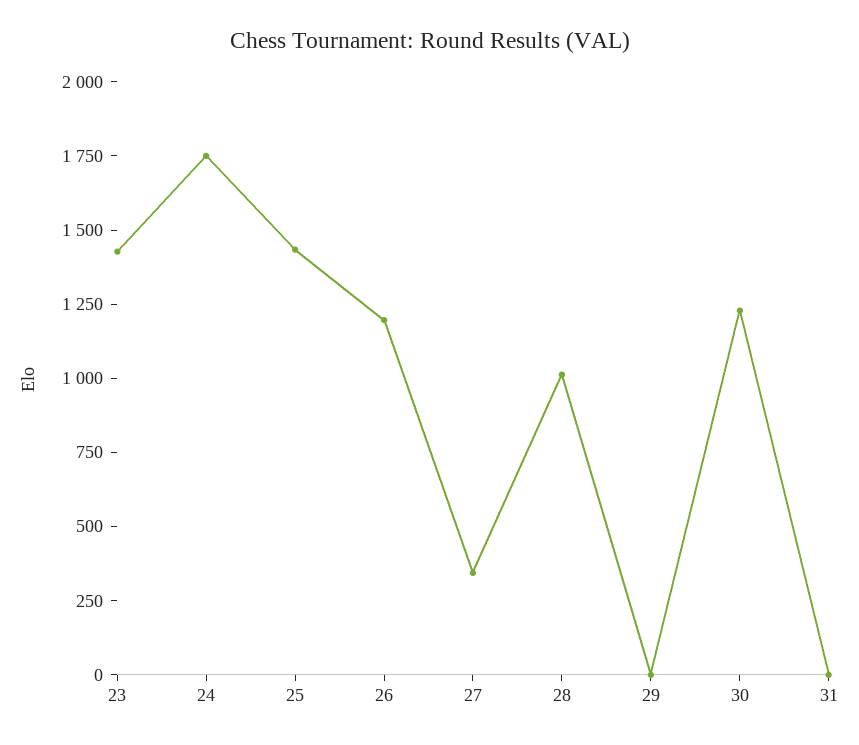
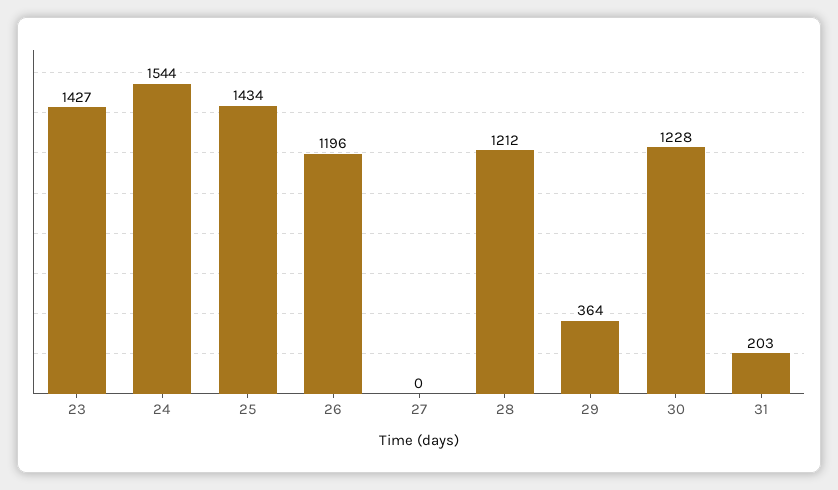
24: 1750 -> 1544
27: 350 -> 0
28: 1000 -> 1212
29: 0 -> 364
31: 0 -> 203

